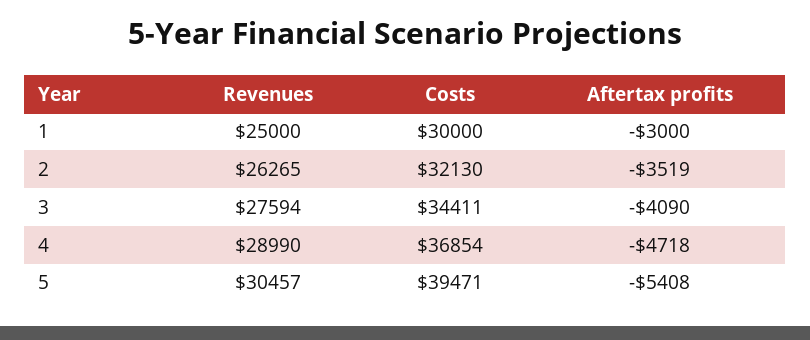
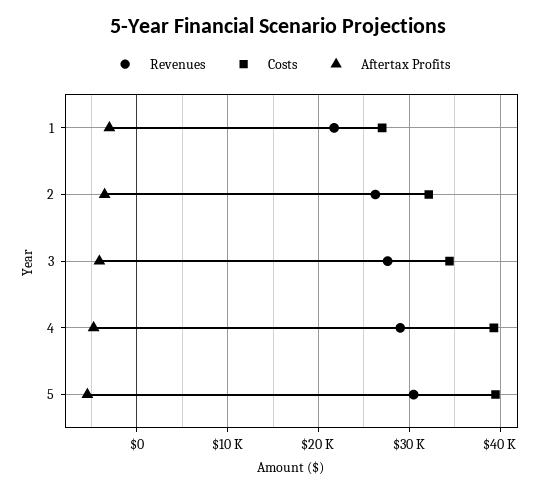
Revenues, 1: 25000 -> 22000
Costs, 1: 30000 -> 27000
Costs, 4: 36854 -> 39000

